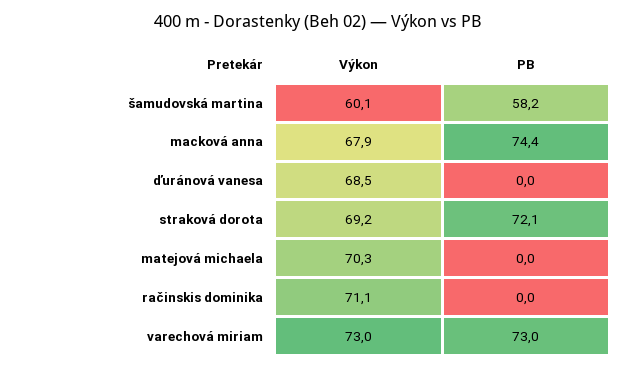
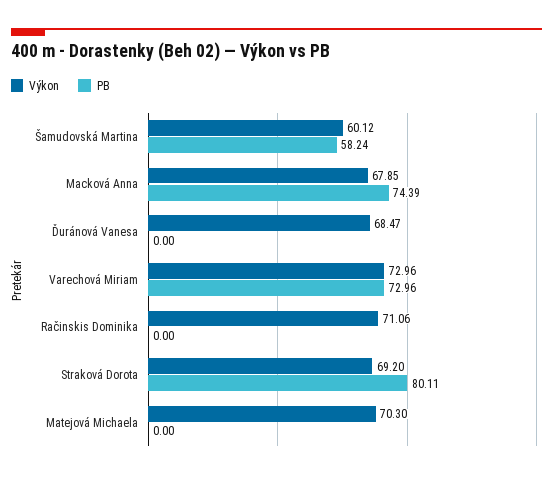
PB, straková dorota: 72.1 -> 80.11

